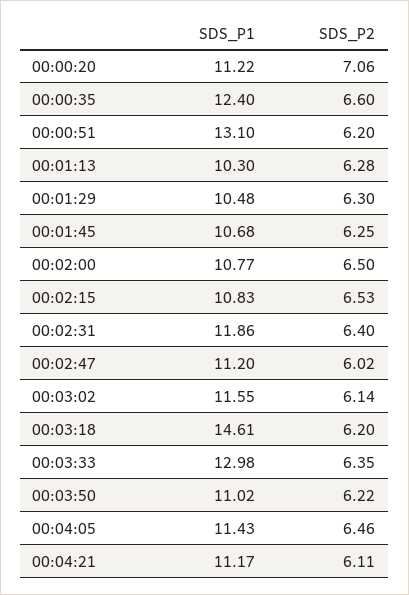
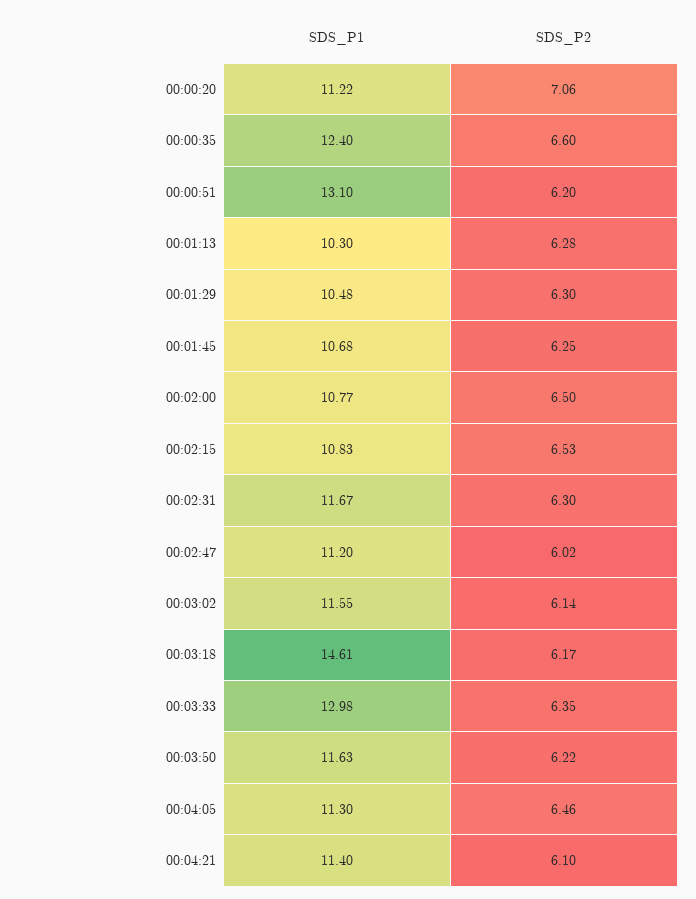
SDS_P1, 00:02:31: 11.86 -> 11.67
SDS_P2, 00:02:31: 6.4 -> 6.3
SDS_P2, 00:03:18: 6.2 -> 6.17
SDS_P1, 00:03:50: 11.02 -> 11.63
SDS_P1, 00:04:05: 11.43 -> 11.3
SDS_P1, 00:04:21: 11.17 -> 11.4
SDS_P2, 00:04:21: 6.11 -> 6.1

